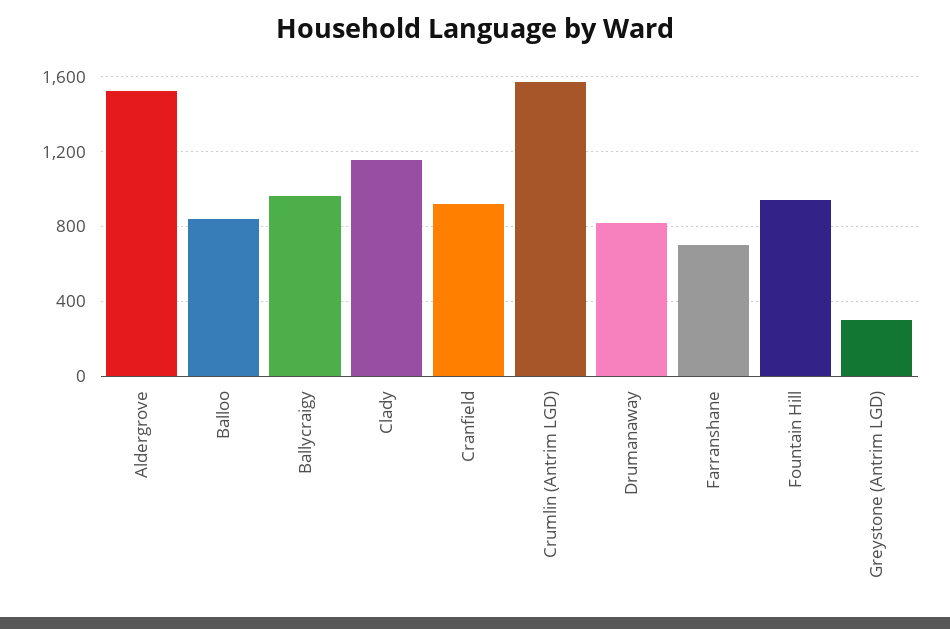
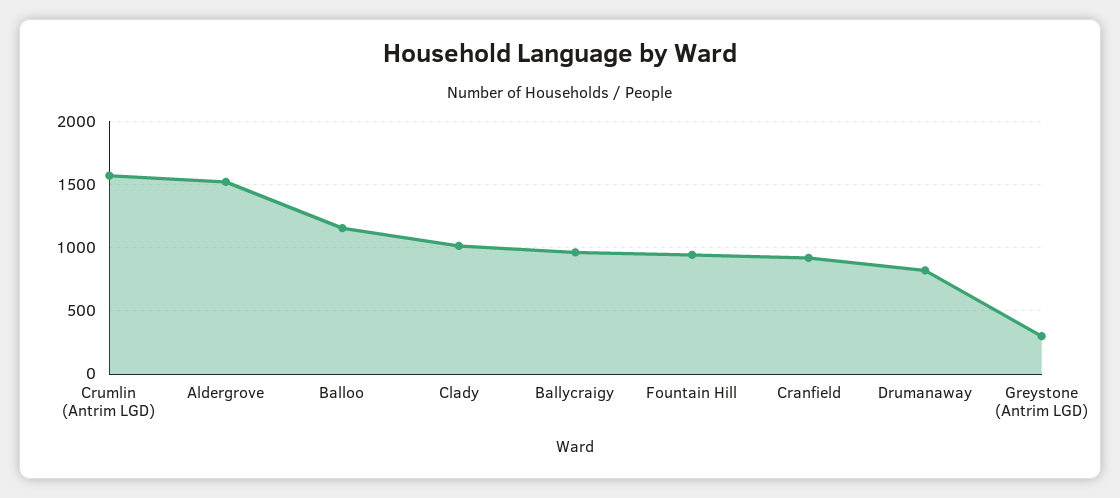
Balloo: 850 -> 1150
Clady: 1150 -> 1000
Farranshane: 700 -> none

